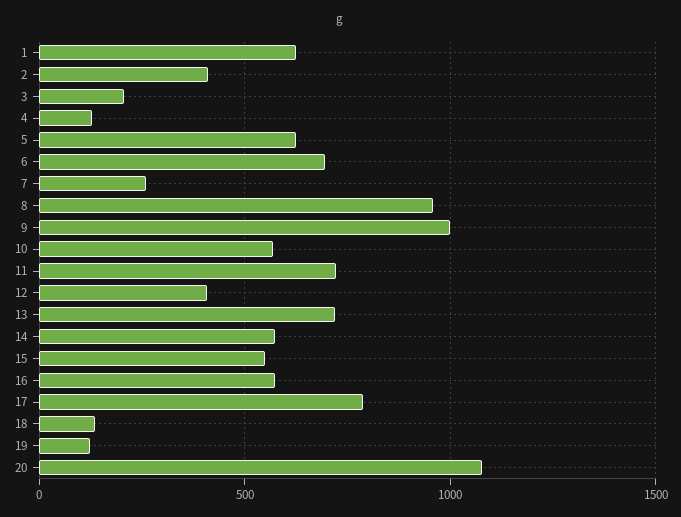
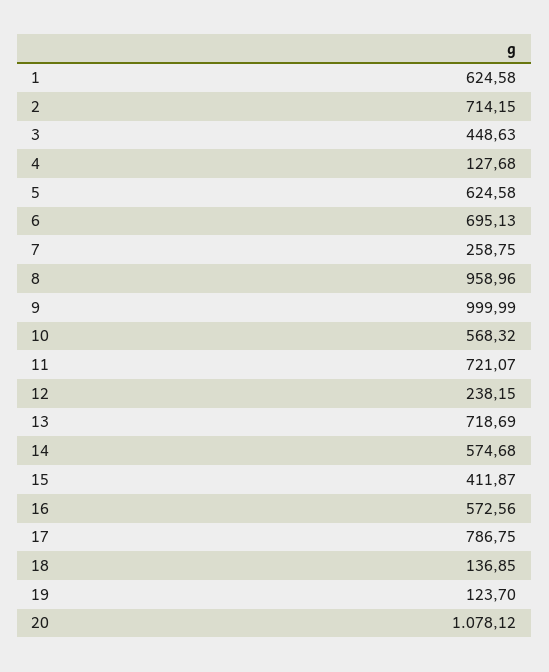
2: 400 -> 714.15
3: 200 -> 448.63
12: 400 -> 238.15
15: 550 -> 411.87

